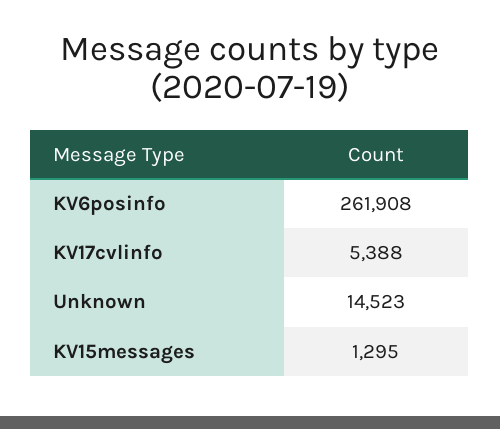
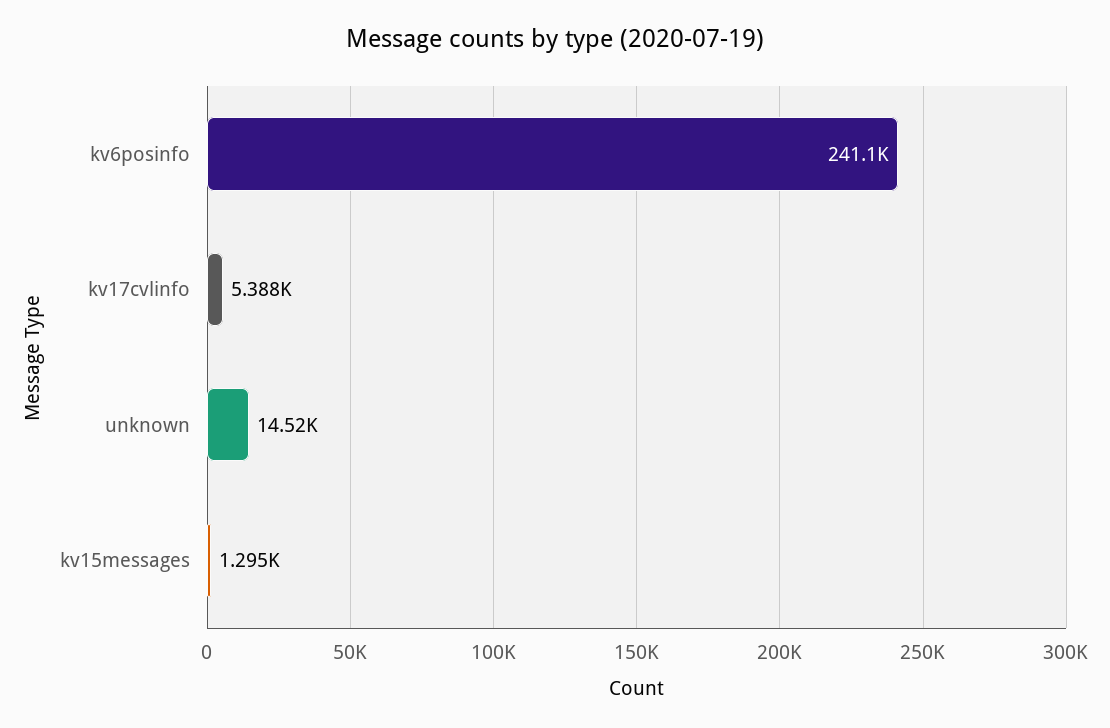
KV6posinfo: 261908 -> 241100

